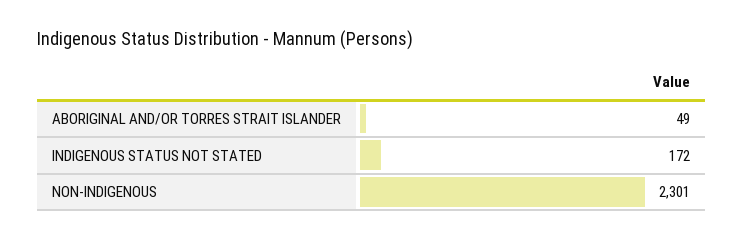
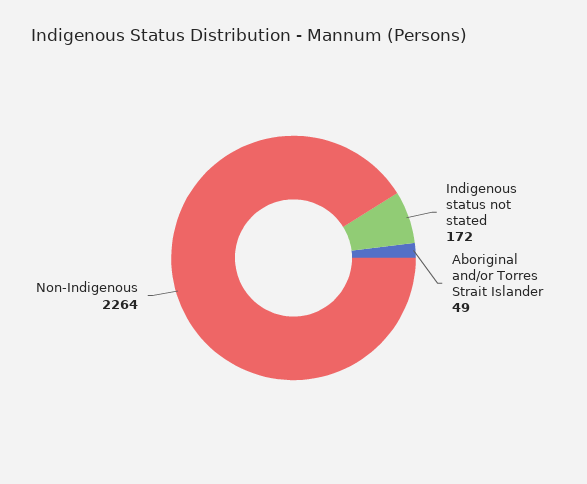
NON-INDIGENOUS: 2301 -> 2264

